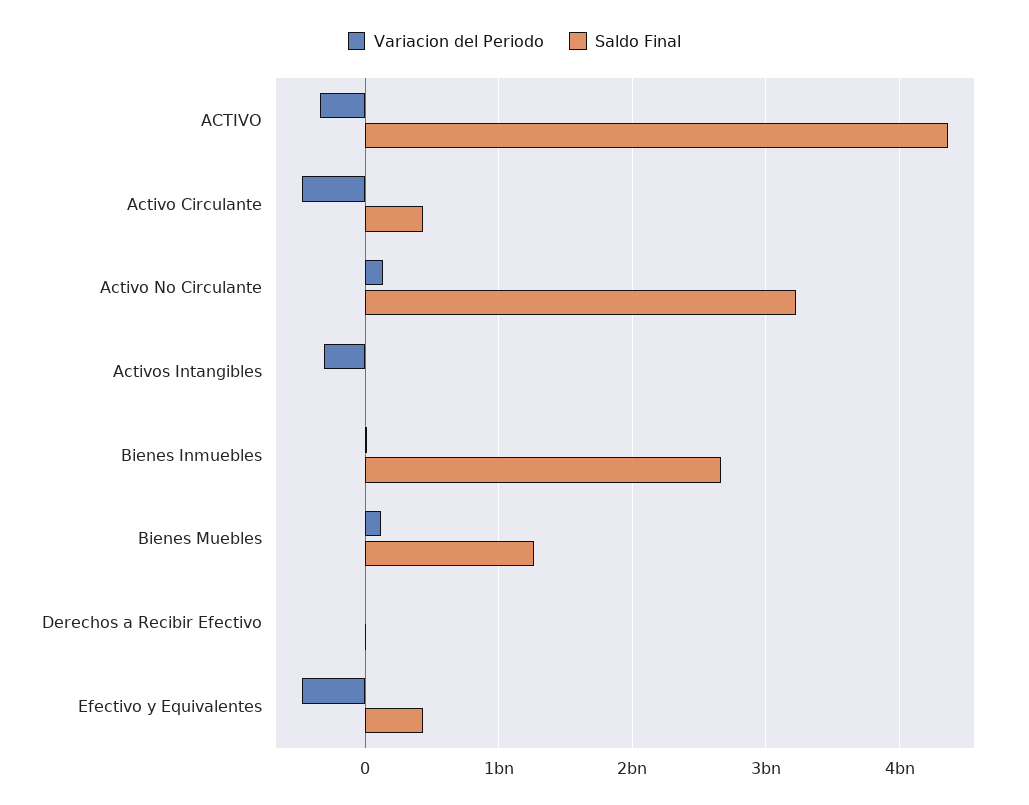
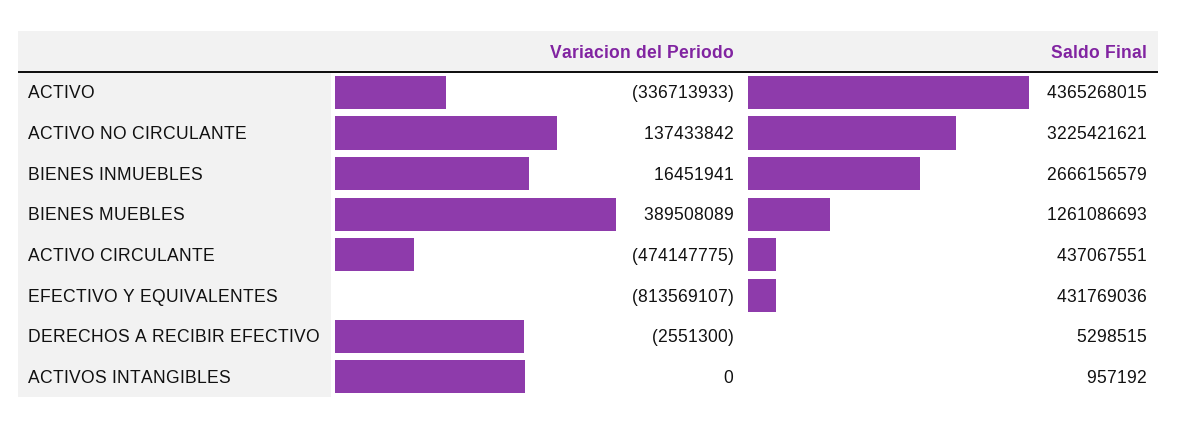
Variacion del Periodo, Activos Intangibles: -300000000 -> 0
Variacion del Periodo, Bienes Muebles: 100000000 -> 389508089
Variacion del Periodo, Efectivo y Equivalentes: -500000000 -> -813569107

